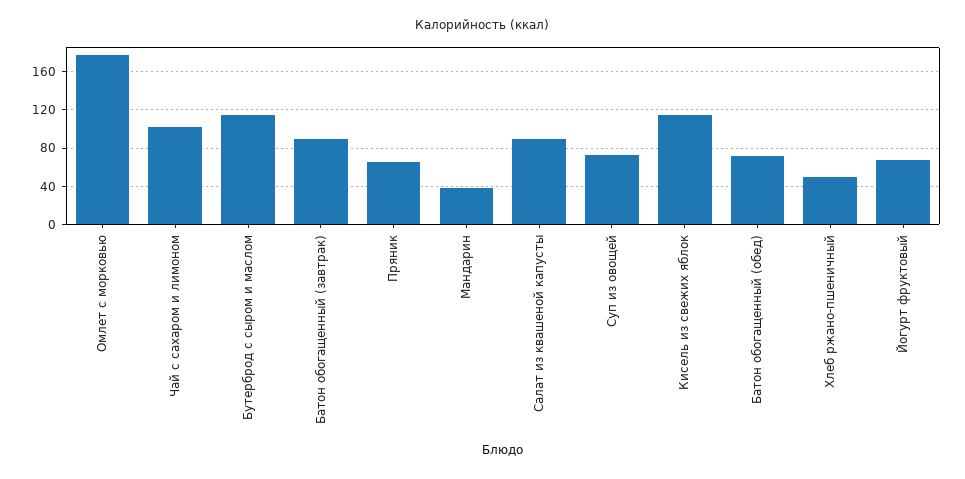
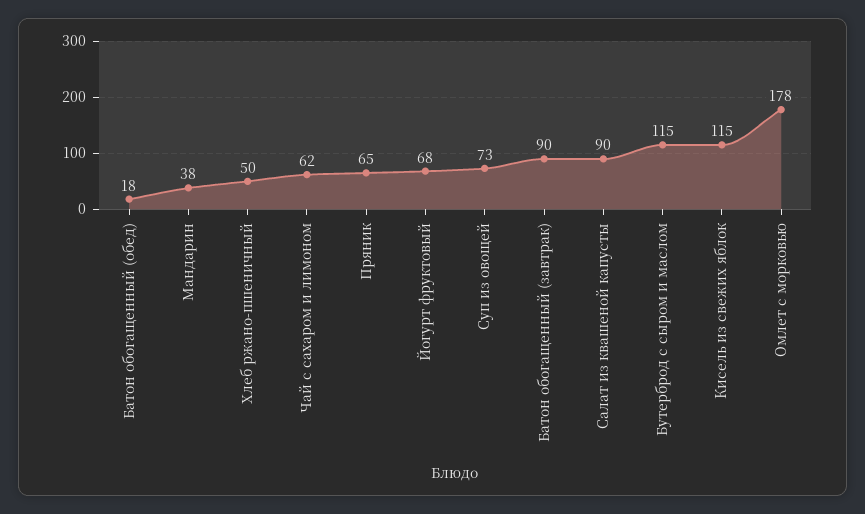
Чай с сахаром и лимоном: 100 -> 62
Батон обогащенный (обед): 70 -> 18

